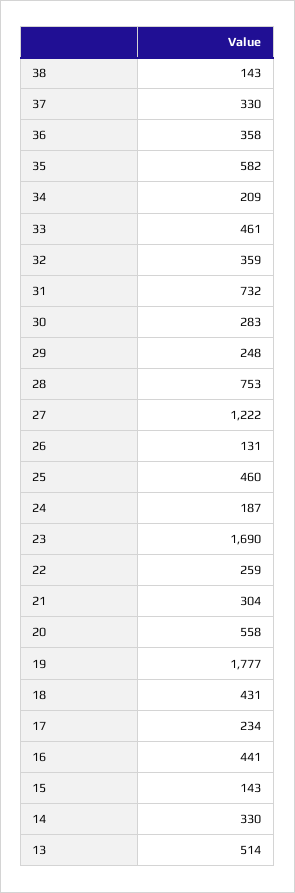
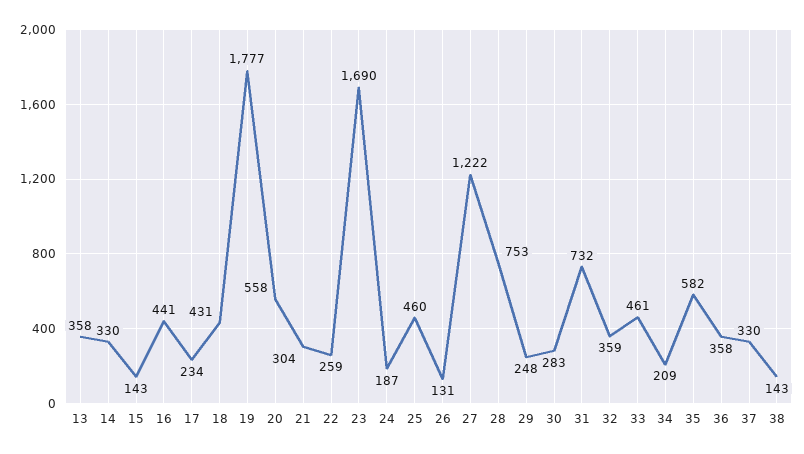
13: 514 -> 358

